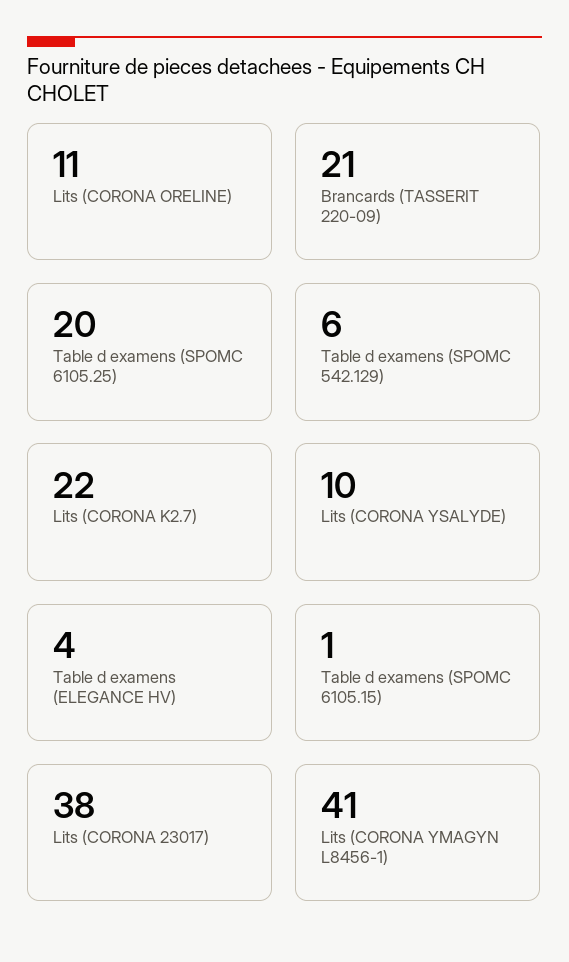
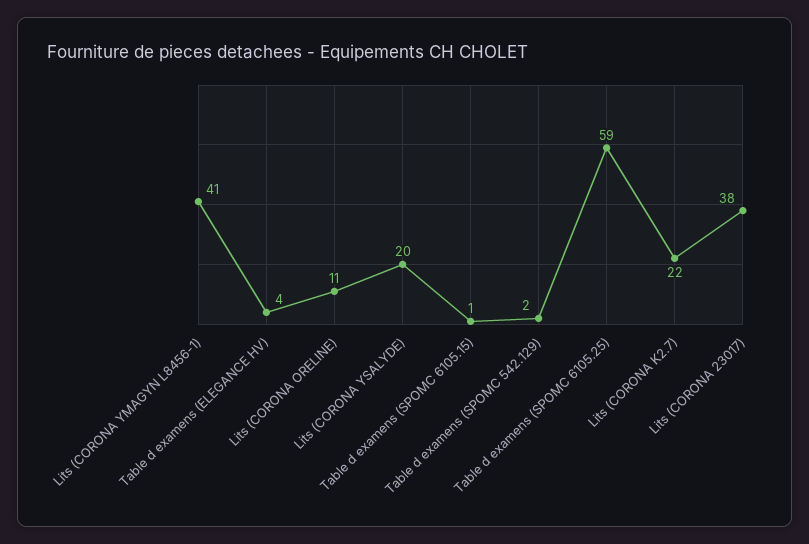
Brancards (TASSERIT 220-09): 21 -> none
Table d examens (SPOMC 6105.25): 20 -> 59
Table d examens (SPOMC 542.129): 6 -> 2
Lits (CORONA YSALYDE): 10 -> 20

